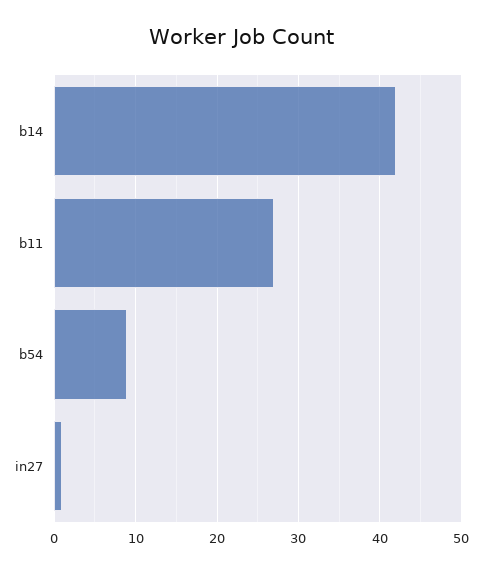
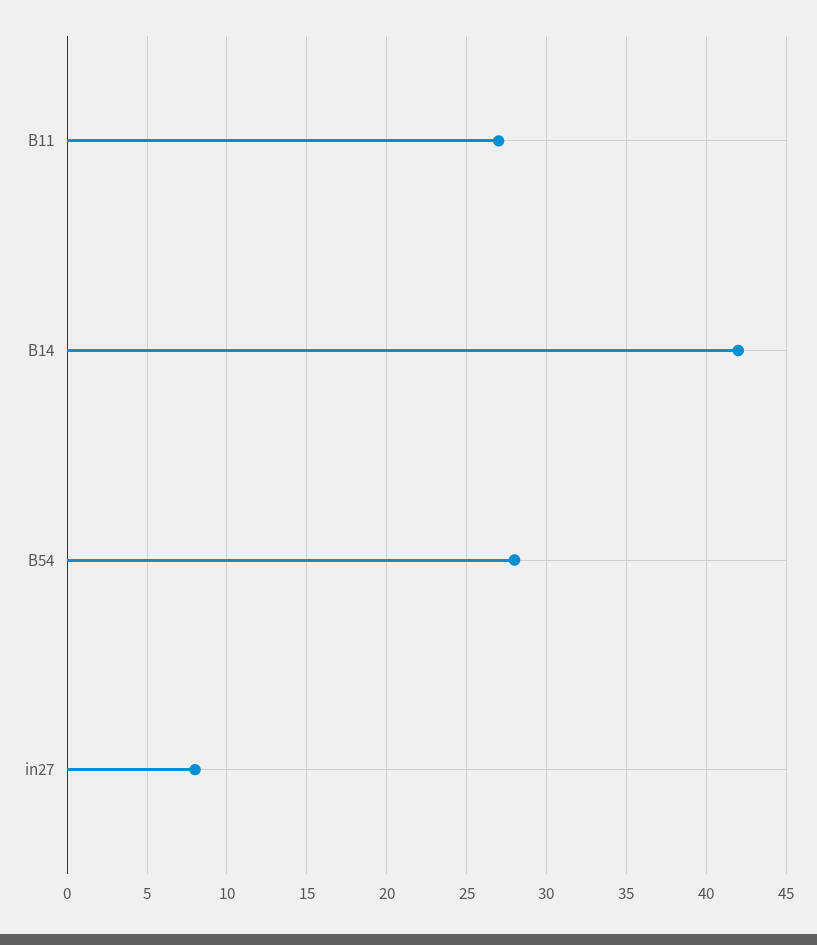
b54: 9 -> 28
in27: 1 -> 8

